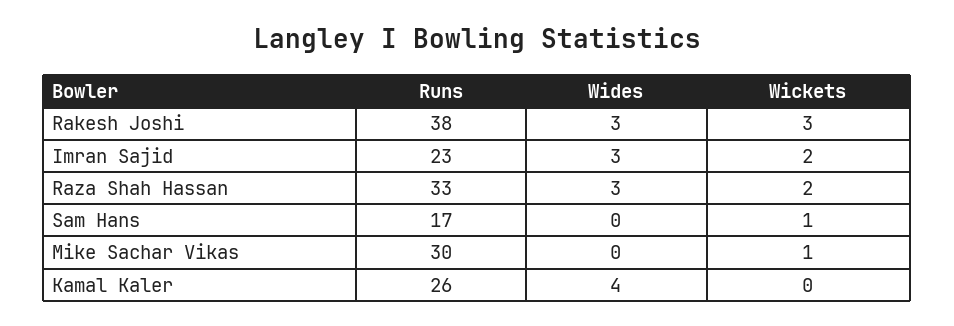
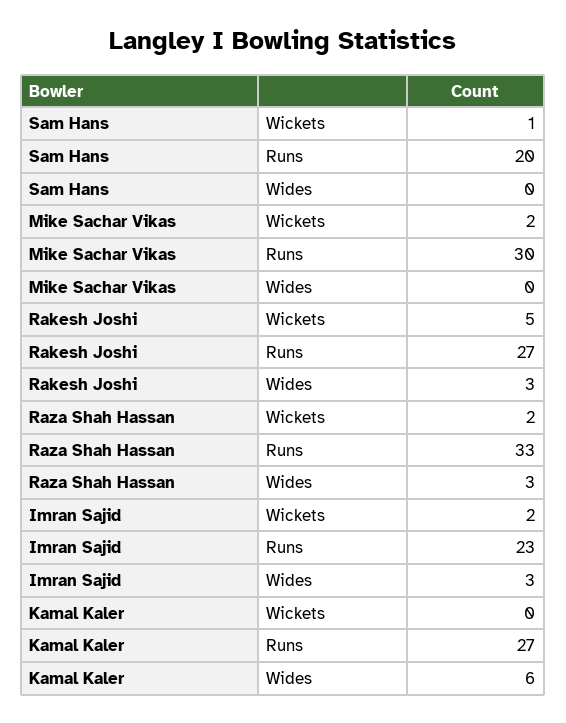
Runs, Rakesh Joshi: 38 -> 27
Wickets, Rakesh Joshi: 3 -> 5
Runs, Sam Hans: 17 -> 20
Wickets, Mike Sachar Vikas: 1 -> 2
Runs, Kamal Kaler: 26 -> 27
Wides, Kamal Kaler: 4 -> 6

